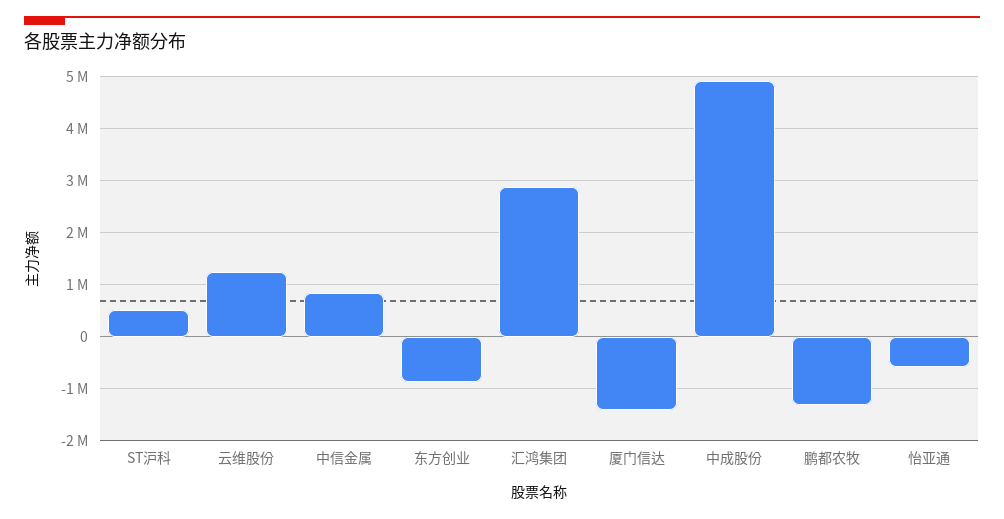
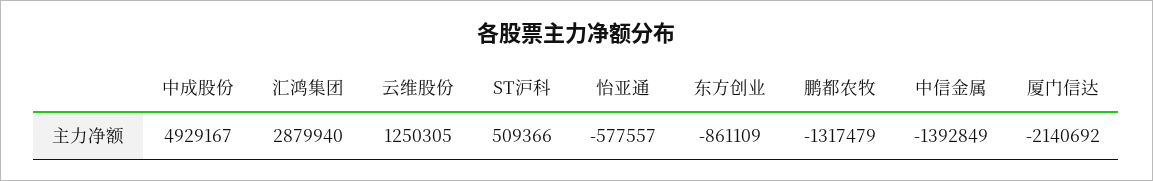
中信金属: 800000 -> -1392849
厦门信达: -1400000 -> -2140692

